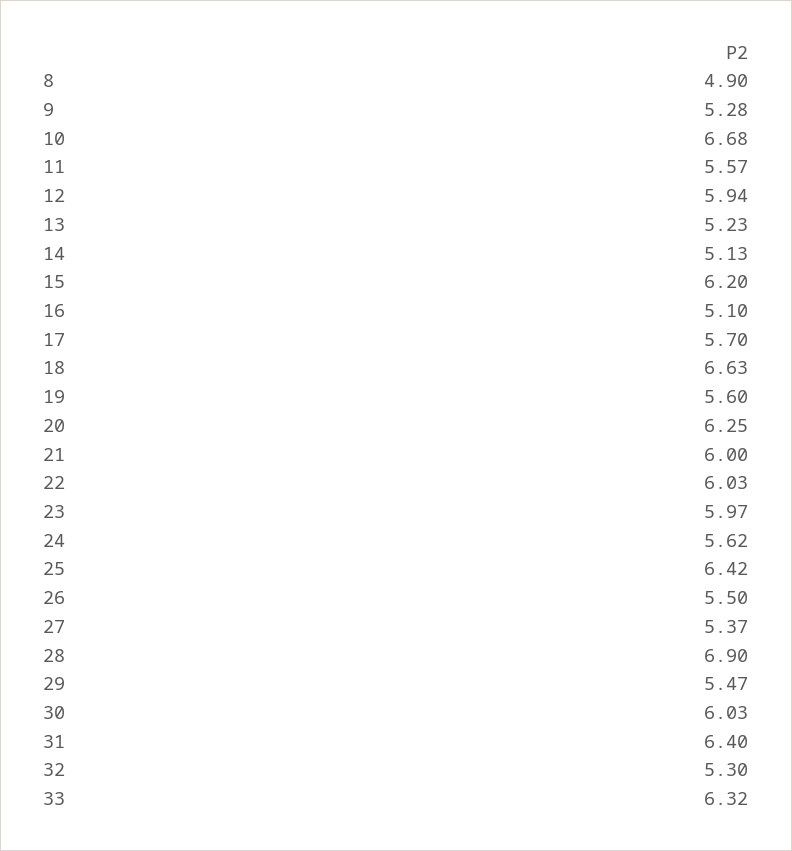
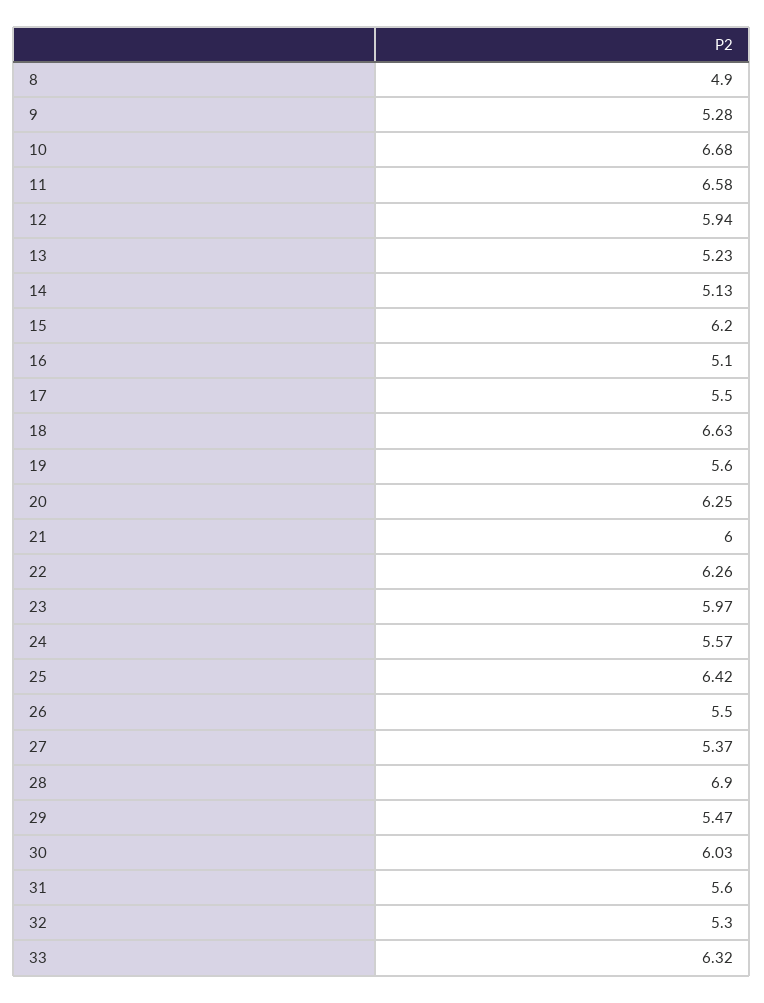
11: 5.57 -> 6.58
17: 5.7 -> 5.5
22: 6.03 -> 6.26
24: 5.62 -> 5.57
31: 6.4 -> 5.6

